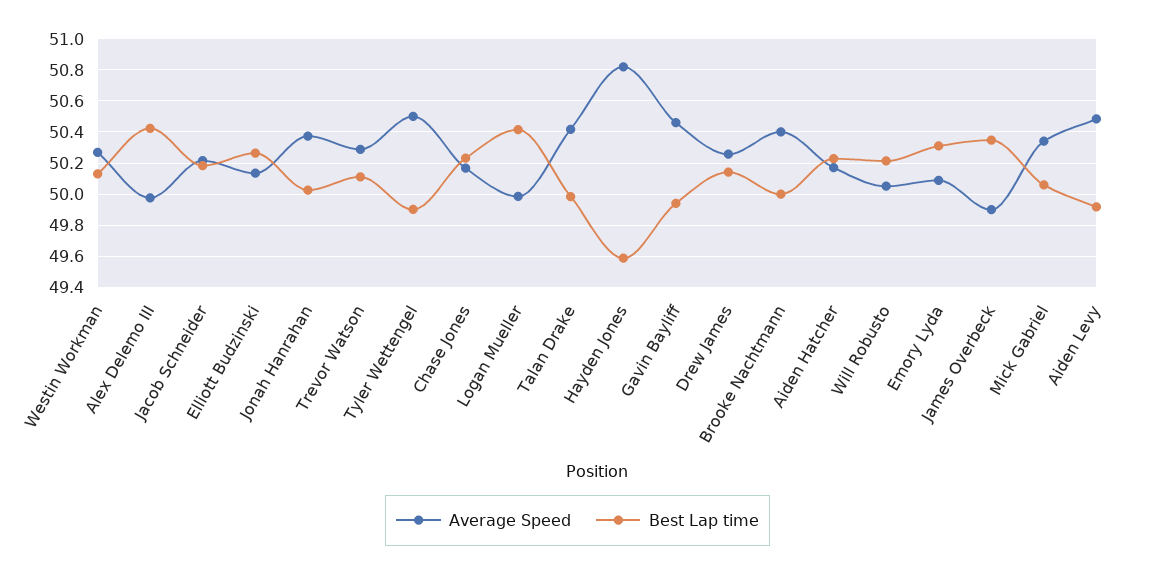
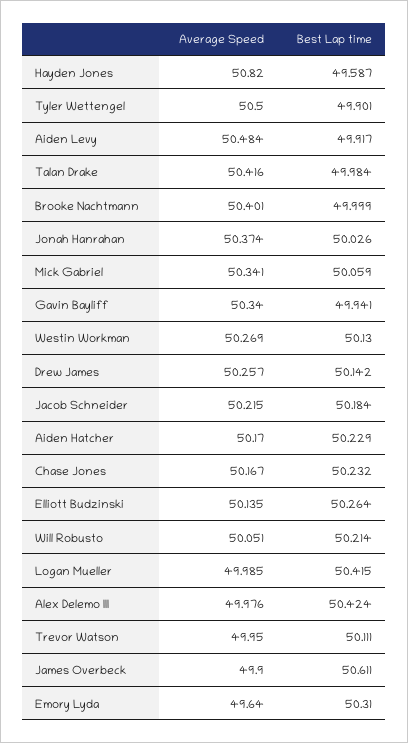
Average Speed, Trevor Watson: 50.3 -> 49.95
Average Speed, Gavin Bayliff: 50.45 -> 50.34
Average Speed, Emory Lyda: 50.1 -> 49.64
Best Lap time, James Overbeck: 50.35 -> 50.611

